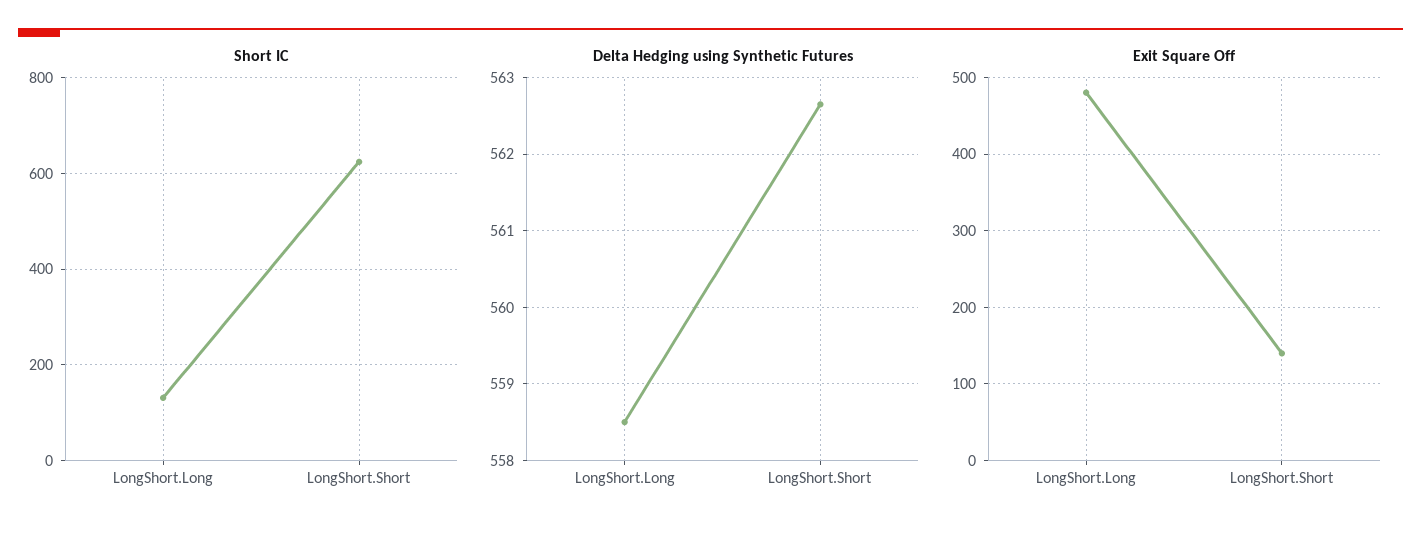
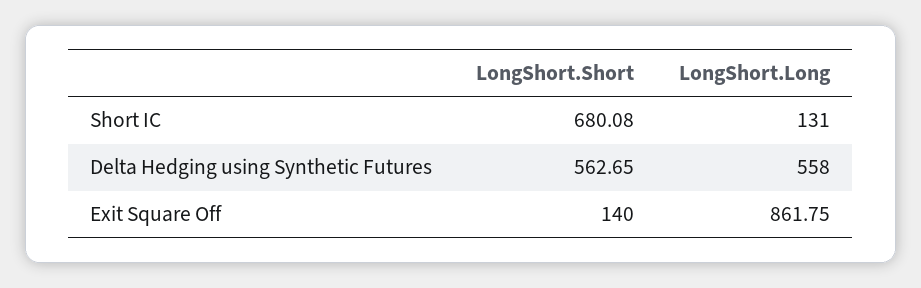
Short IC, LongShort.Short: 620 -> 680.08
Delta Hedging using Synthetic Futures, LongShort.Long: 558.5 -> 558
Exit Square Off, LongShort.Long: 480 -> 861.75

